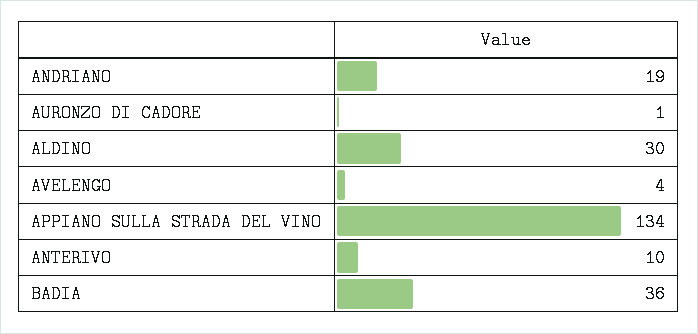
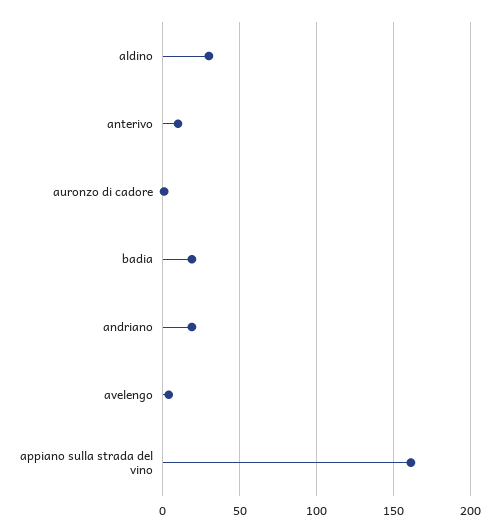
APPIANO SULLA STRADA DEL VINO: 134 -> 160
BADIA: 36 -> 20

